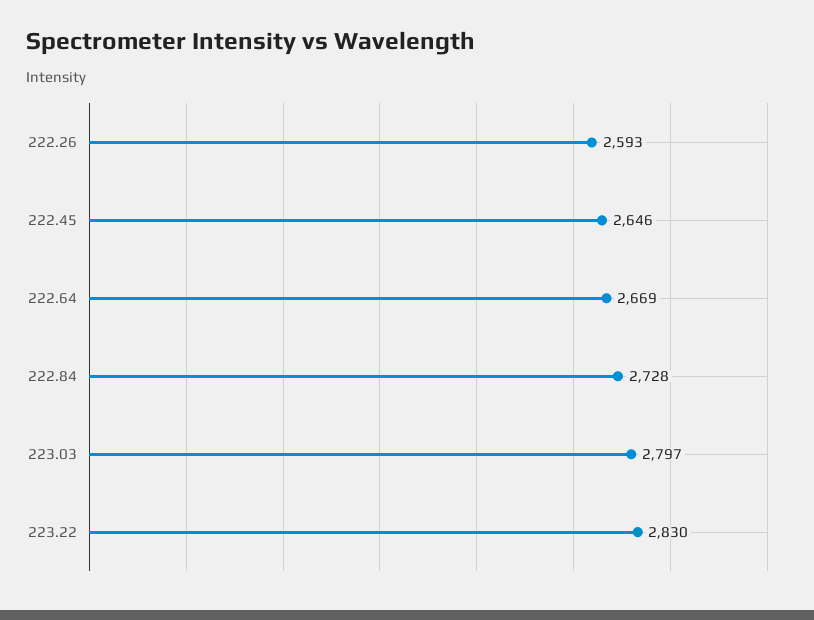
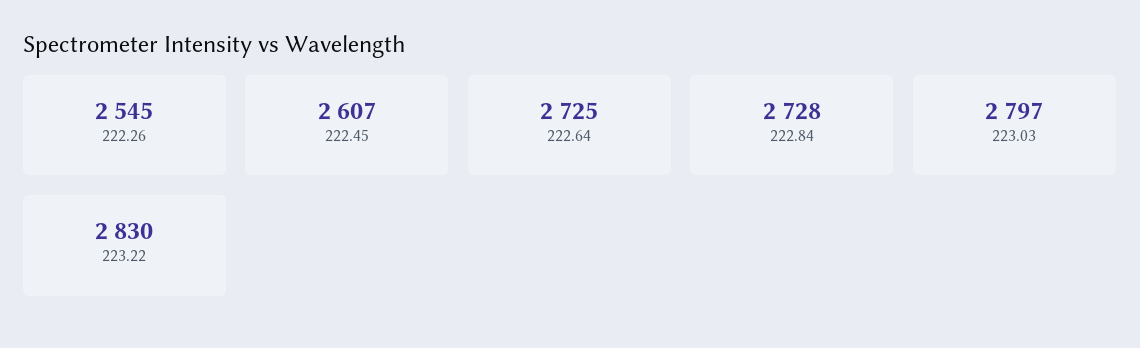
222.26: 2593 -> 2545
222.45: 2646 -> 2607
222.64: 2669 -> 2725

